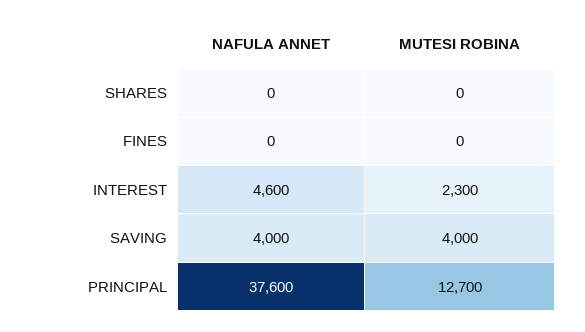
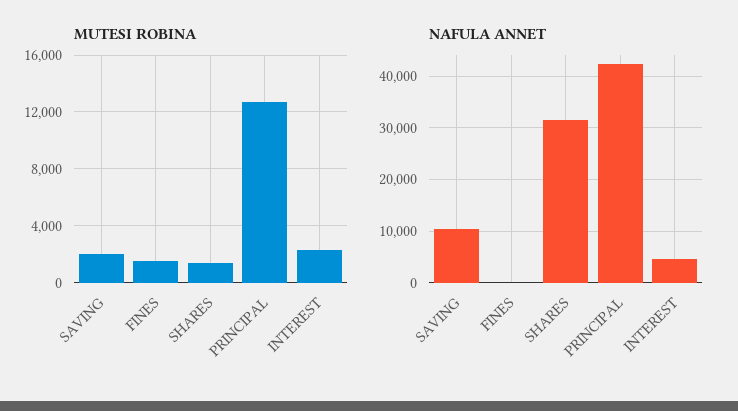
NAFULA ANNET, SHARES: 0 -> 32000
MUTESI ROBINA, SHARES: 0 -> 1500
MUTESI ROBINA, FINES: 0 -> 1500
NAFULA ANNET, SAVING: 4000 -> 10000
MUTESI ROBINA, SAVING: 4000 -> 2000
NAFULA ANNET, PRINCIPAL: 37600 -> 42000

